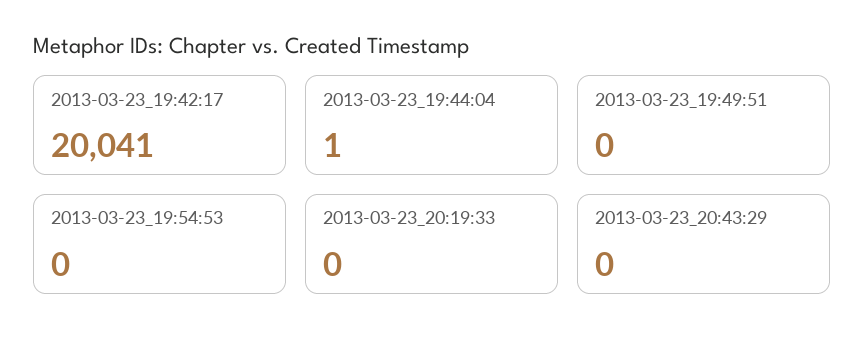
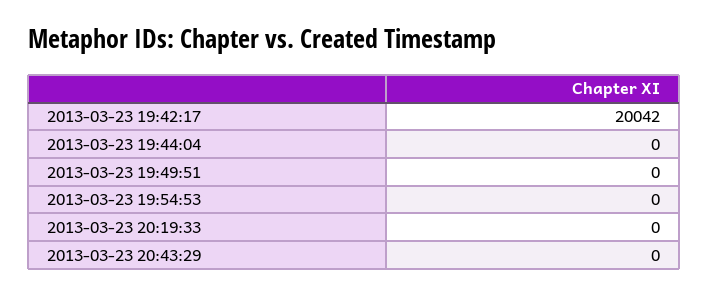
2013-03-23_19:42:17: 20041 -> 20042
2013-03-23_19:44:04: 1 -> 0

